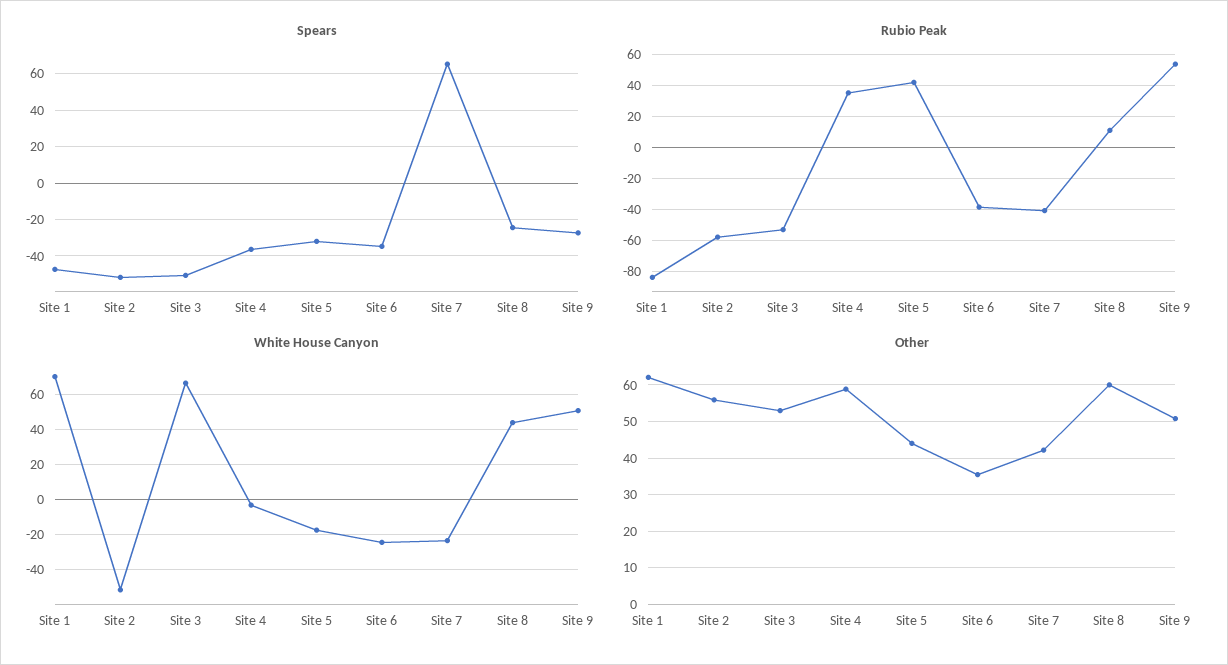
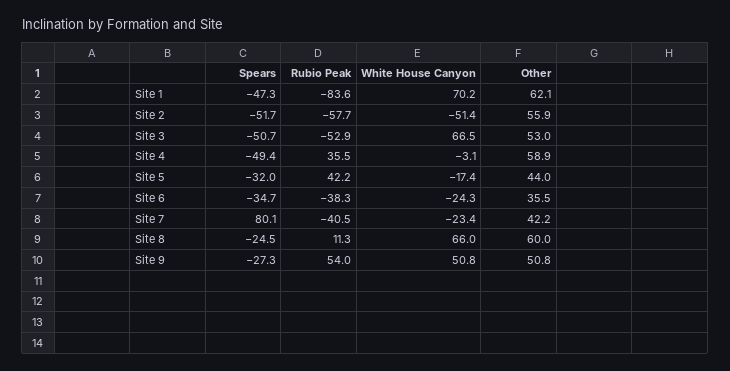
Spears, Site 4: -35 -> -49.4
Spears, Site 7: 65 -> 80.1
White House Canyon, Site 8: 45 -> 66

